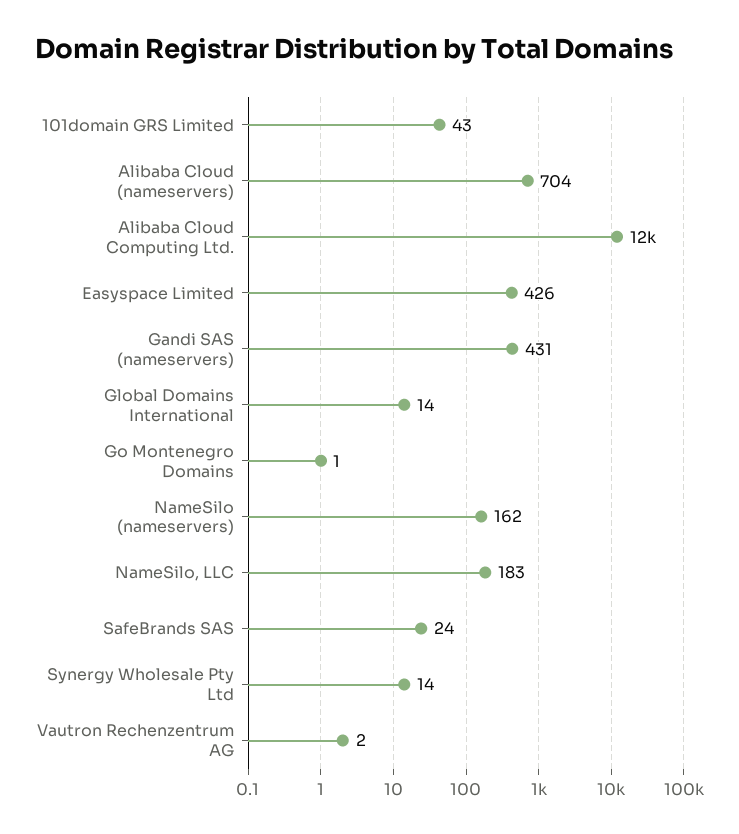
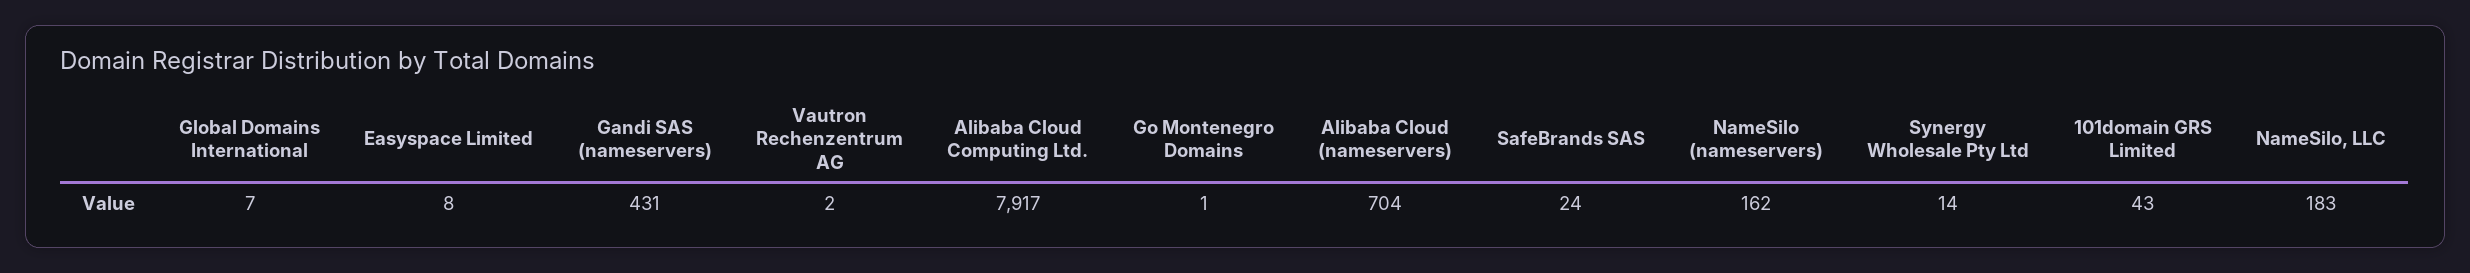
Alibaba Cloud Computing Ltd.: 12000 -> 7917
Easyspace Limited: 426 -> 8
Global Domains International: 14 -> 7

